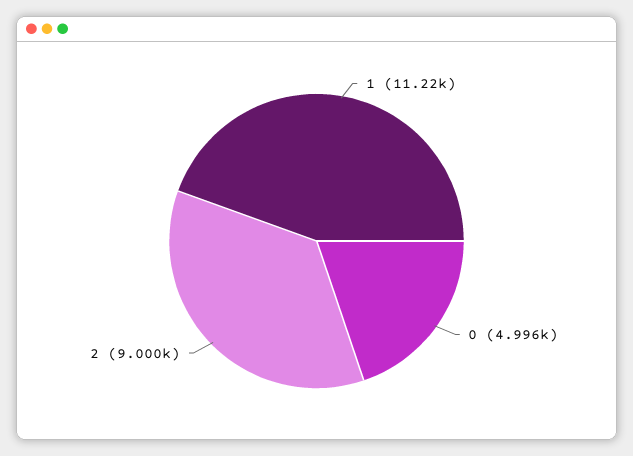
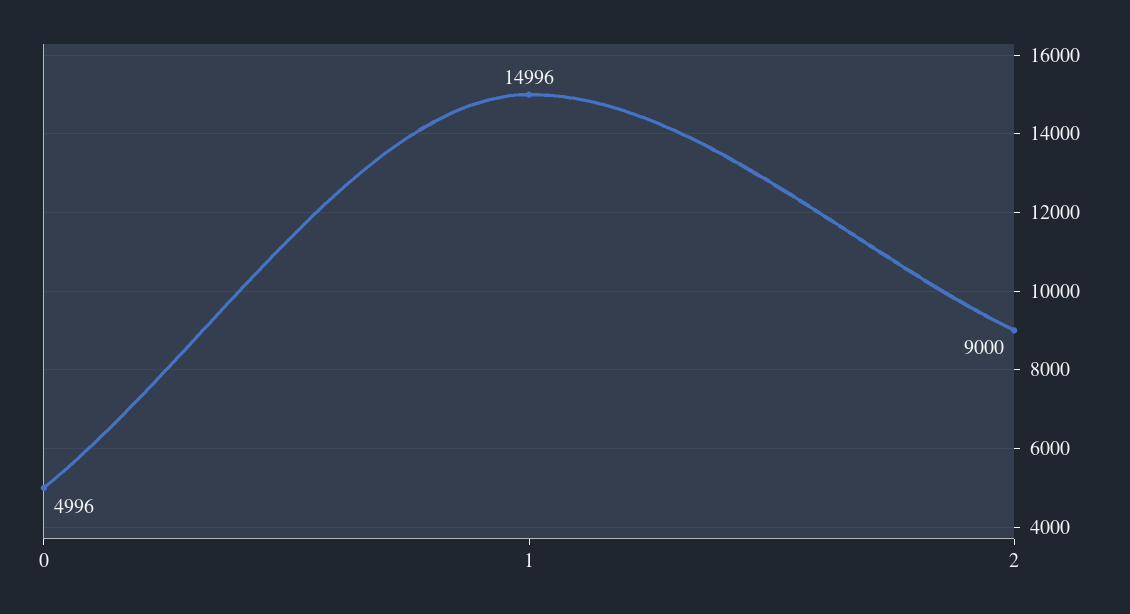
1: 11220 -> 14996

